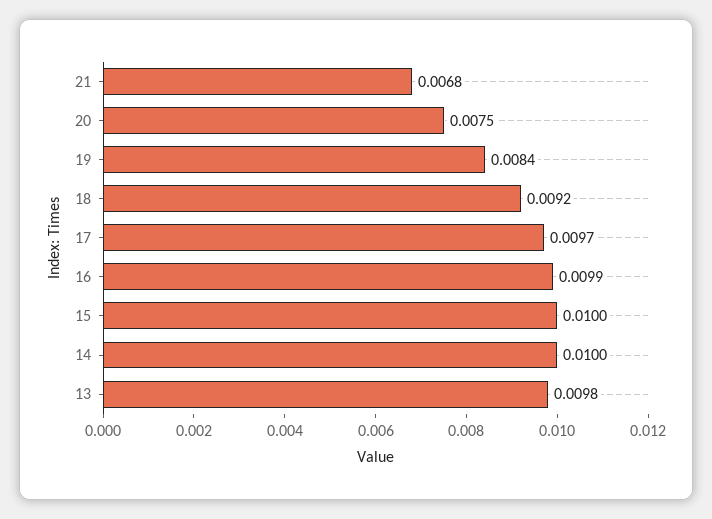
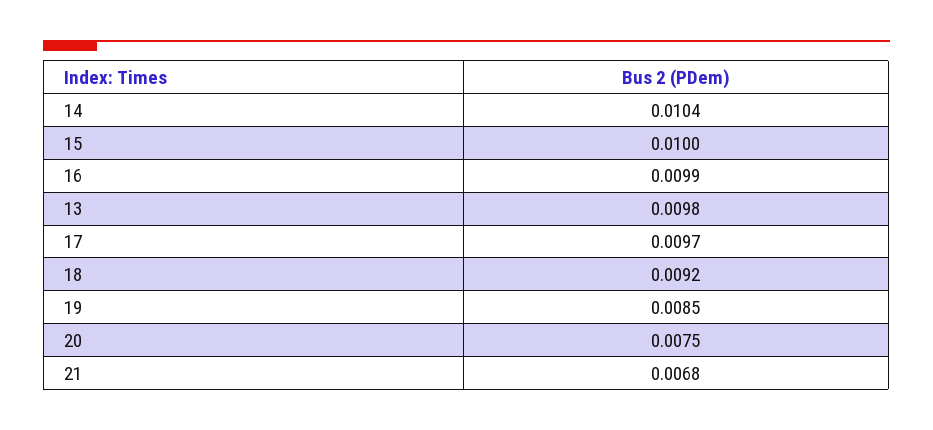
19: 0.0084 -> 0.0085
14: 0.01 -> 0.0104

